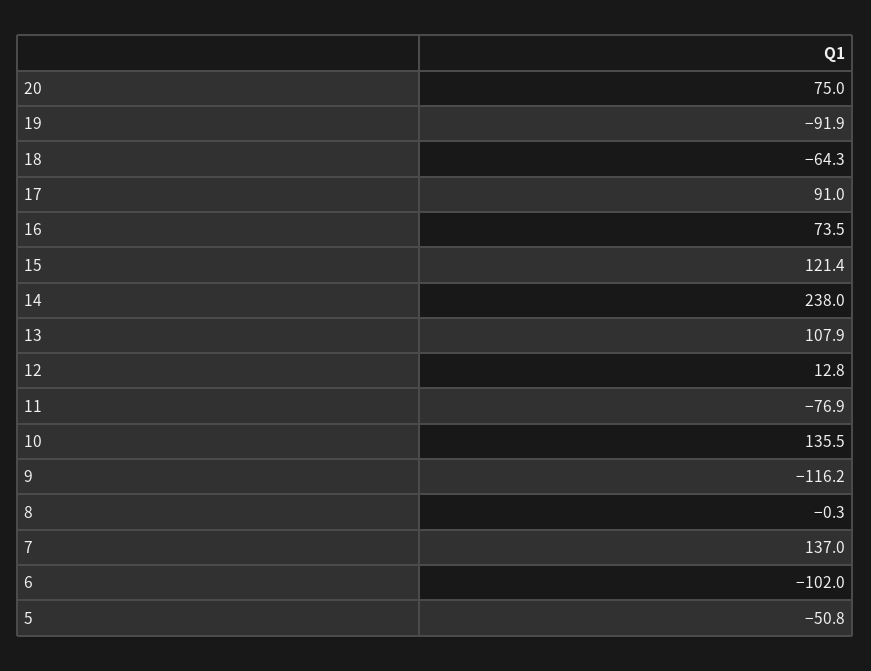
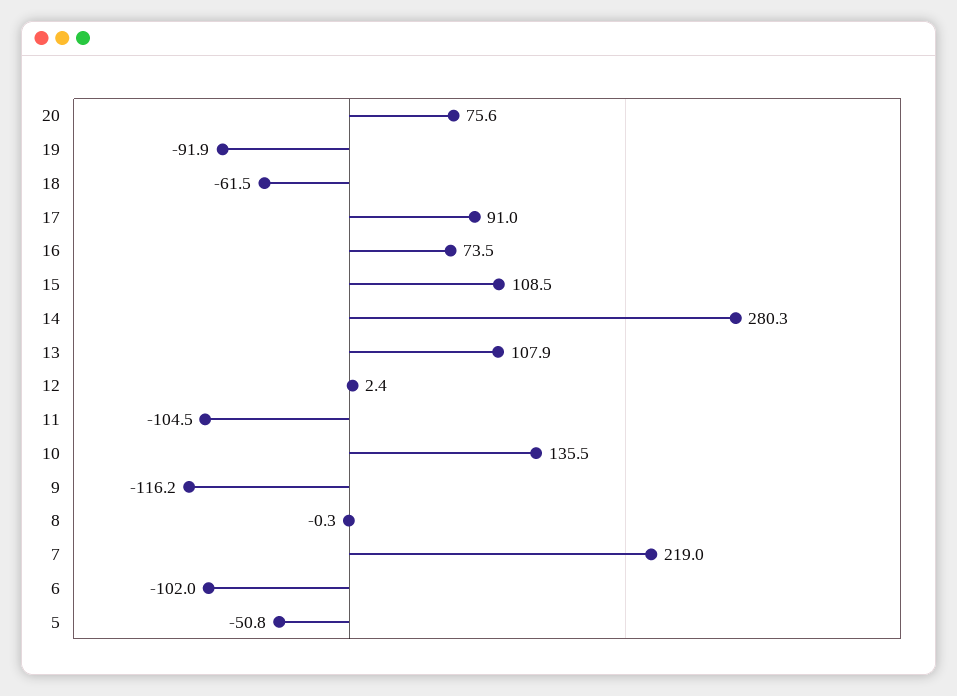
20: 75 -> 75.6
18: -64.3 -> -61.5
15: 121.4 -> 108.5
14: 238 -> 280.3
12: 12.8 -> 2.4
11: -76.9 -> -104.5
7: 137 -> 219

